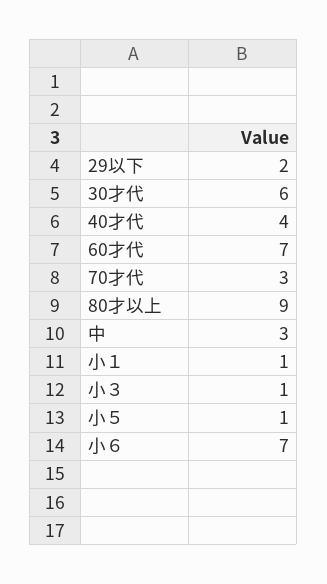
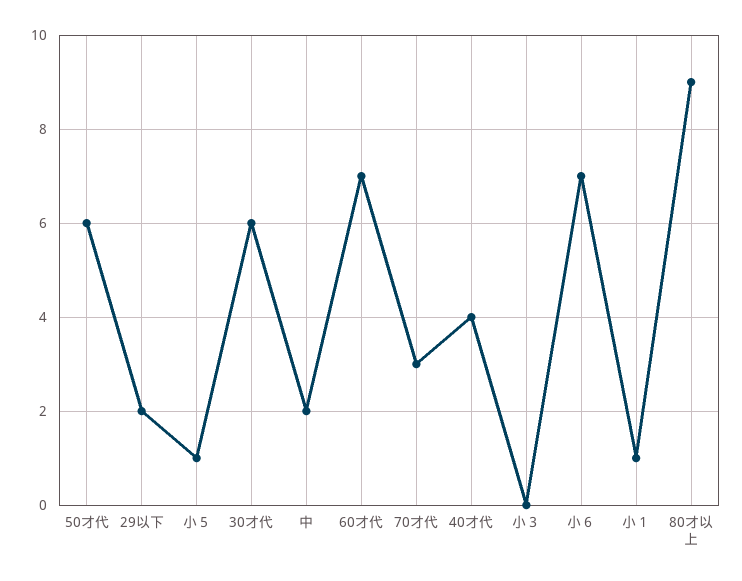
中: 3 -> 2
小３: 1 -> 0
50才代: none -> 6

